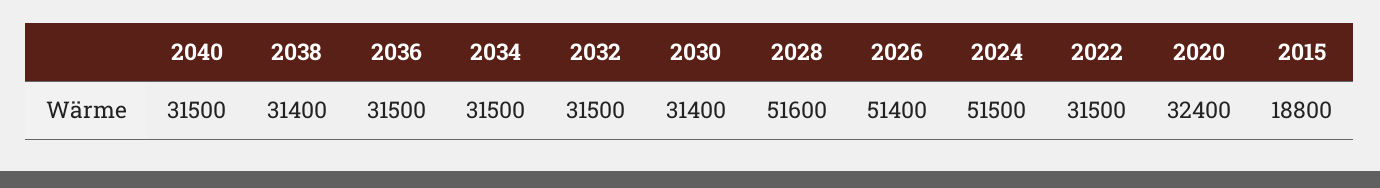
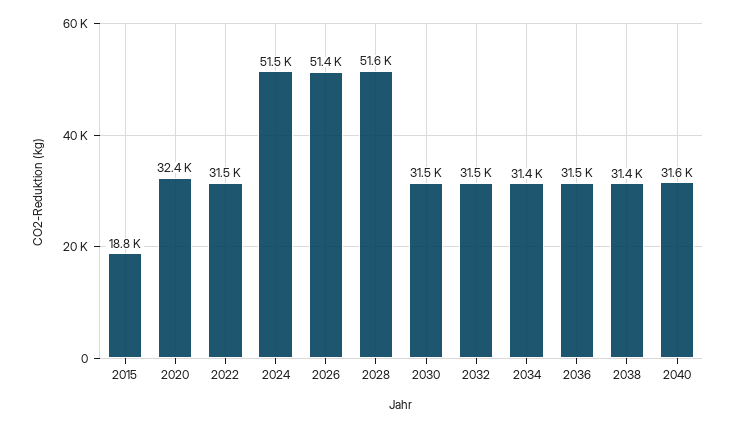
2040: 31500 -> 31600
2034: 31500 -> 31400
2030: 31400 -> 31500

